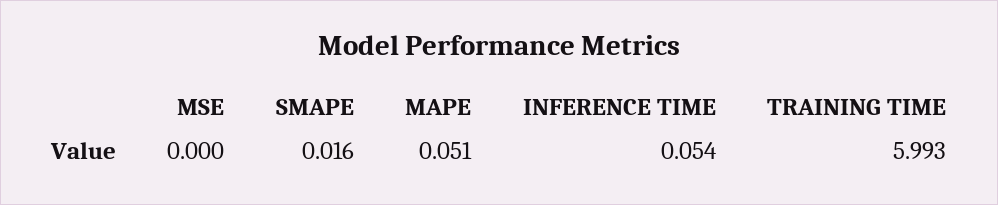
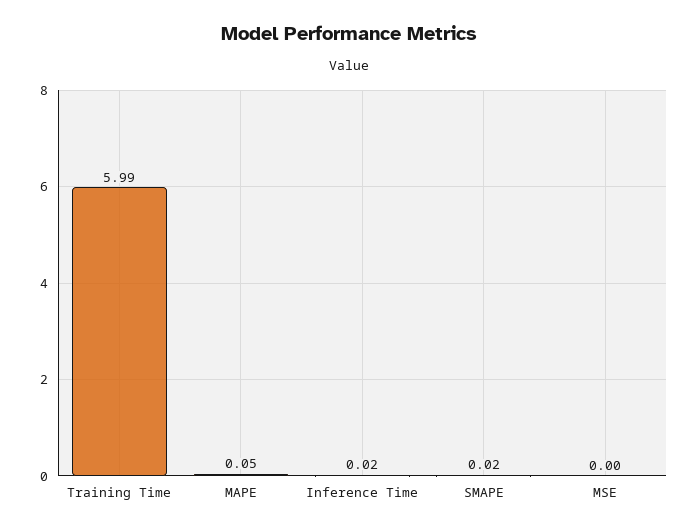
INFERENCE TIME: 0.054 -> 0.02

